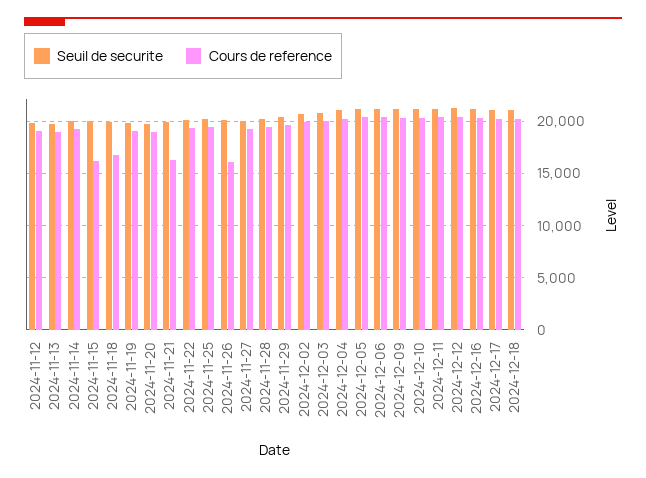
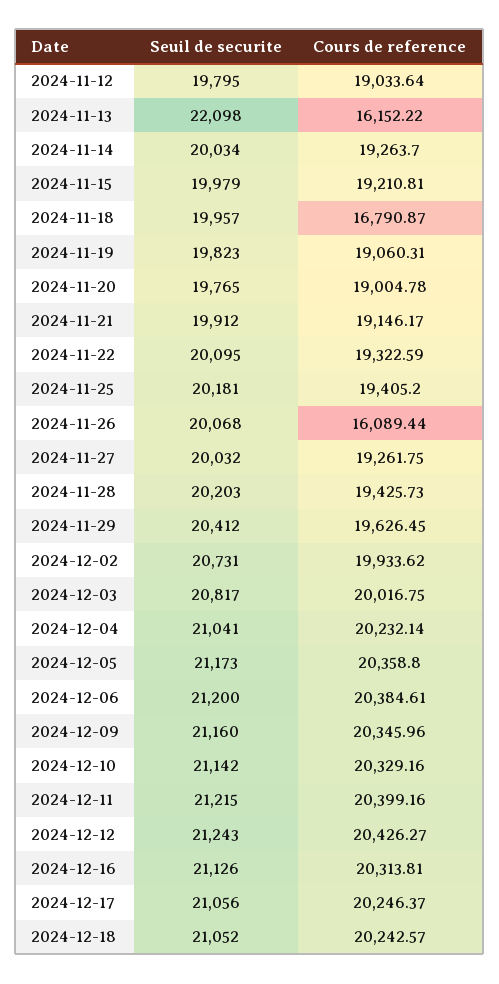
Seuil de securite, 2024-11-13: 20000 -> 22098
Cours de reference, 2024-11-13: 19000 -> 16152.22
Cours de reference, 2024-11-15: 16000 -> 19210.81
Cours de reference, 2024-11-21: 16000 -> 19146.17

